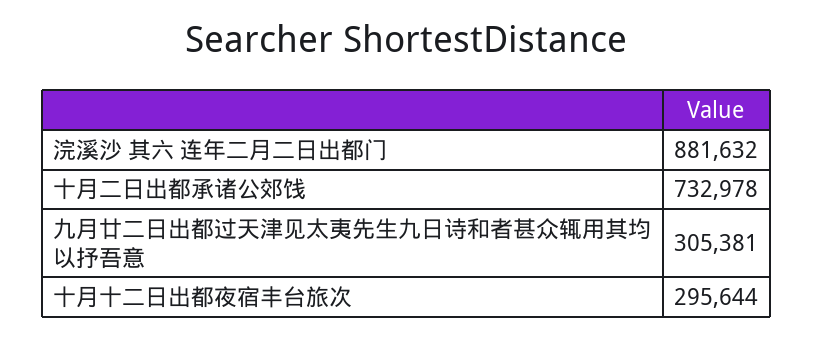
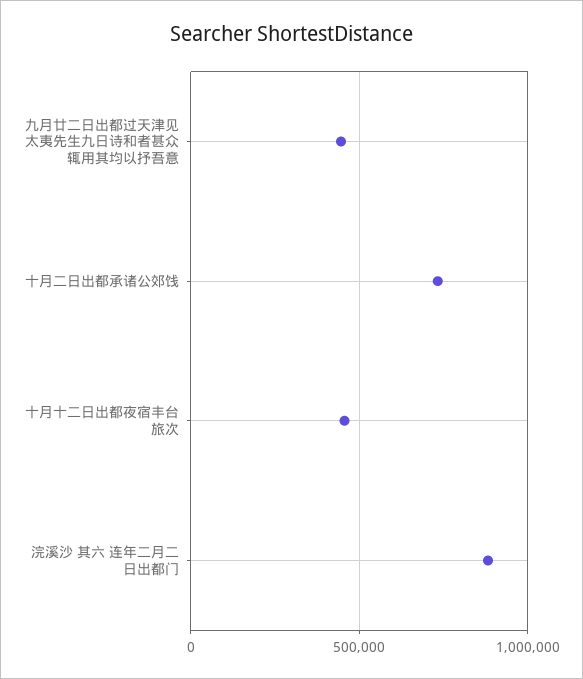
九月廿二日出都过天津见太夷先生九日诗和者甚众辄用其均以抒吾意: 305381 -> 450000
十月十二日出都夜宿丰台旅次: 295644 -> 450000

